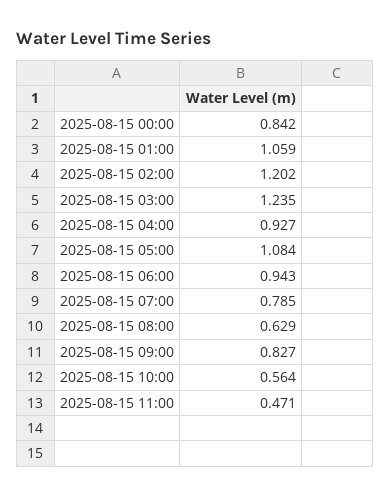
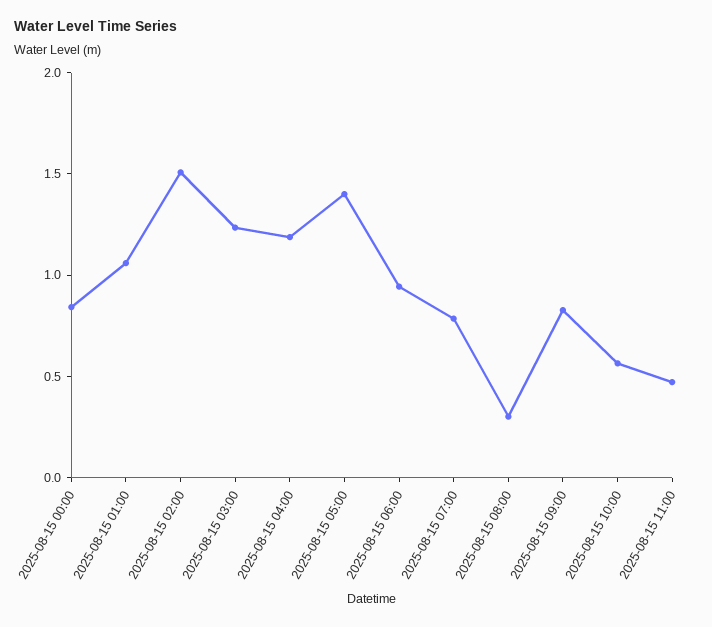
2025-08-15 02:00: 1.202 -> 1.5
2025-08-15 04:00: 0.927 -> 1.2
2025-08-15 05:00: 1.084 -> 1.4
2025-08-15 08:00: 0.629 -> 0.3

